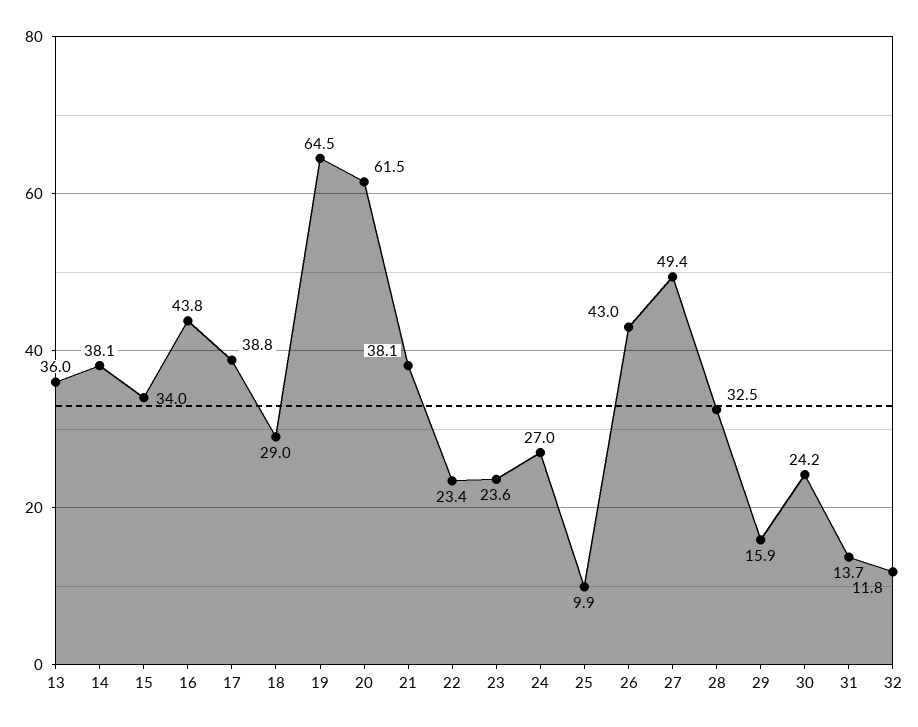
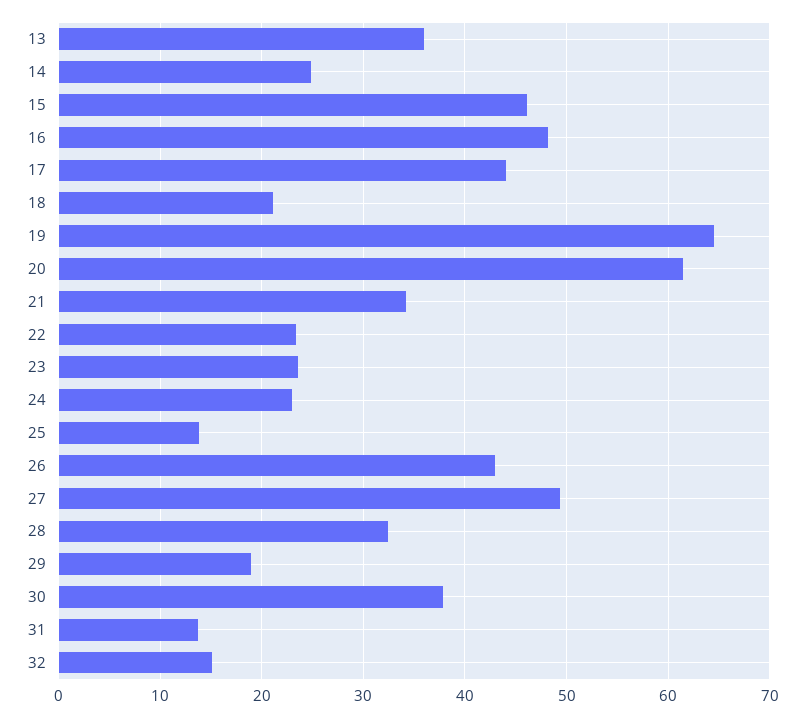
14: 38.1 -> 25
15: 34 -> 46
16: 43.8 -> 48
17: 38.8 -> 44
18: 29 -> 21
21: 38.1 -> 34
24: 27 -> 23
25: 9.9 -> 14
29: 15.9 -> 19
30: 24.2 -> 38
32: 11.8 -> 15

